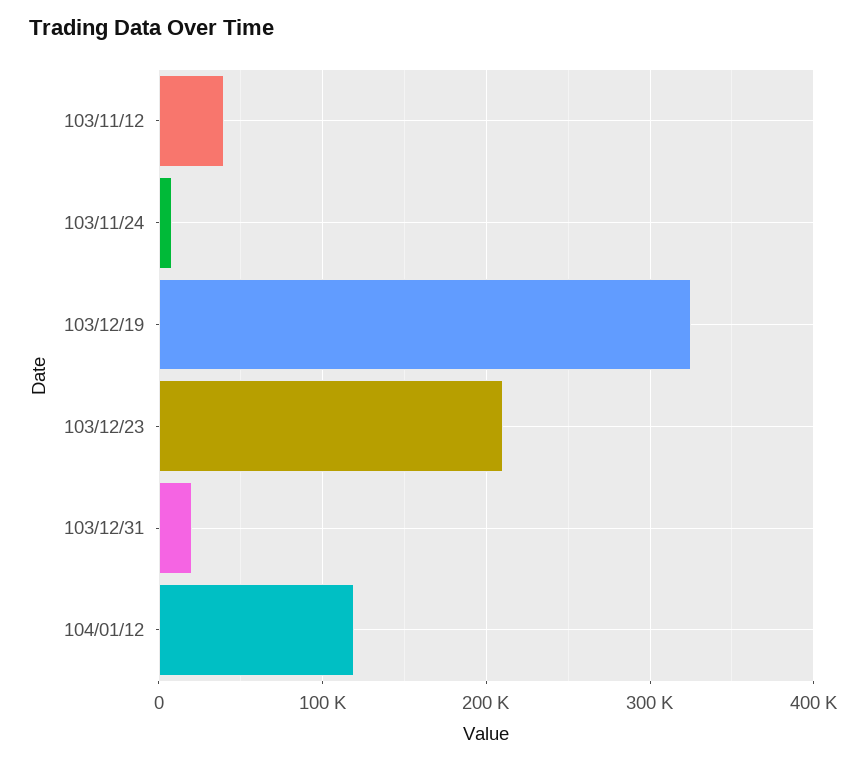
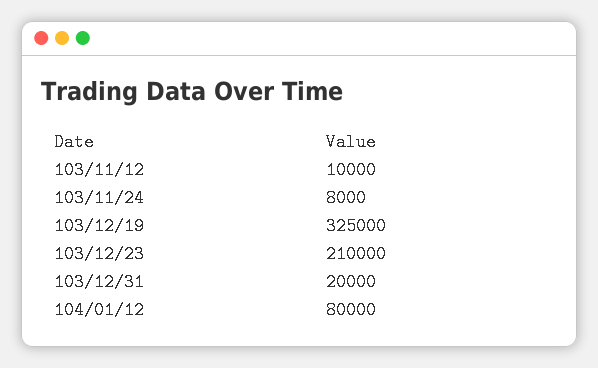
103/11/12: 40000 -> 10000
104/01/12: 120000 -> 80000

